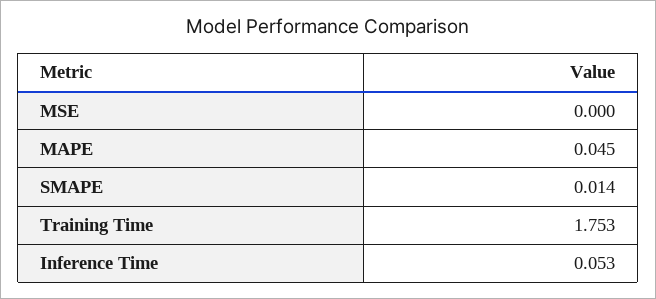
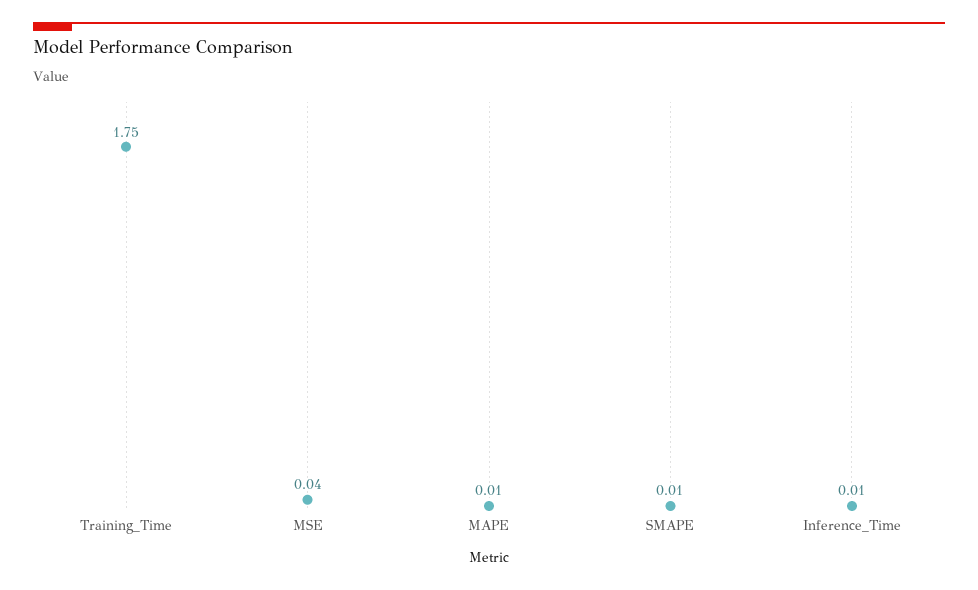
MSE: 0 -> 0.04
MAPE: 0.045 -> 0.01
Inference Time: 0.053 -> 0.01

